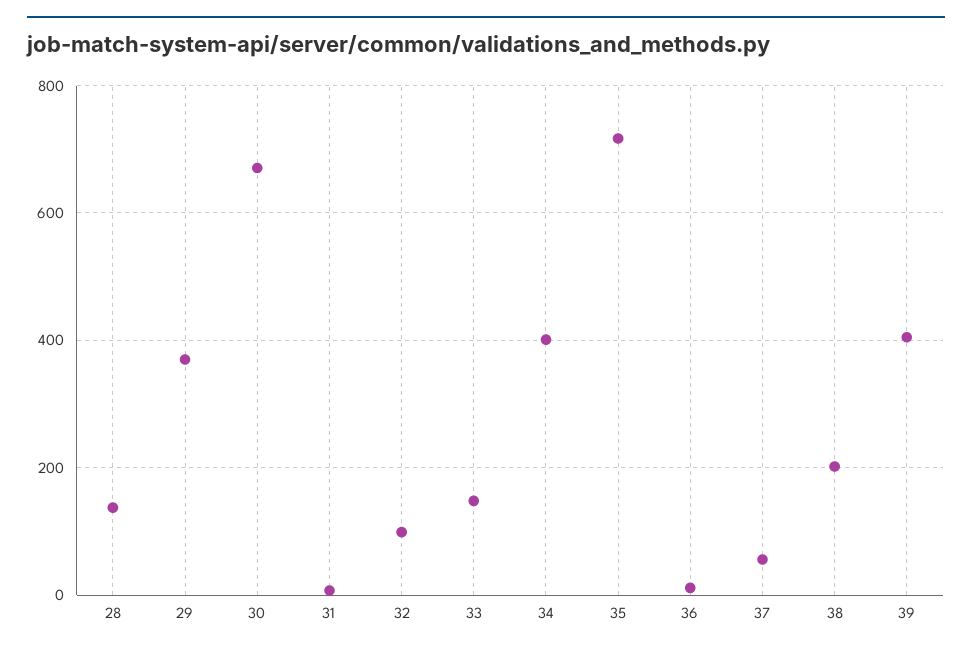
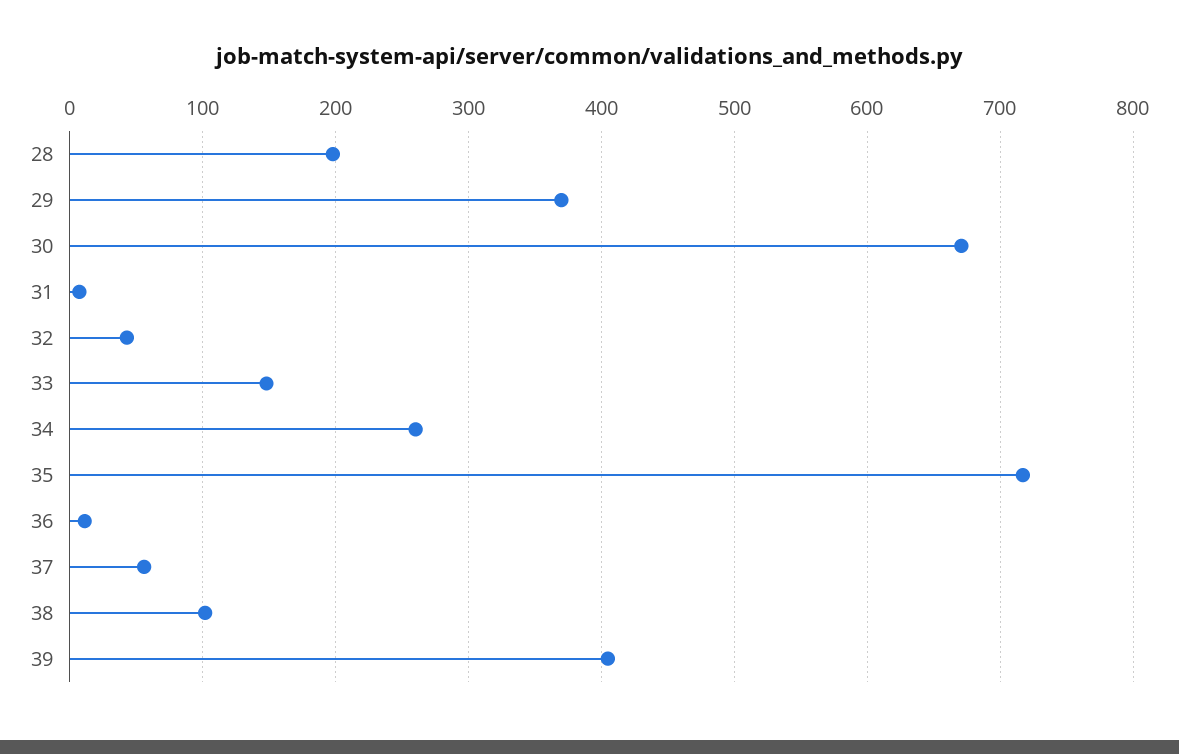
28: 140 -> 200
32: 100 -> 40
34: 400 -> 260
38: 200 -> 100

